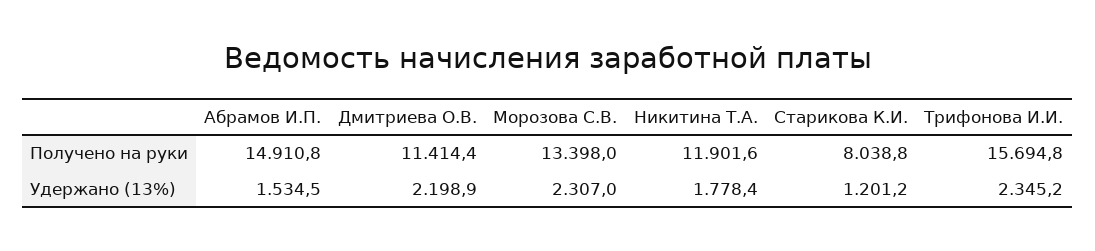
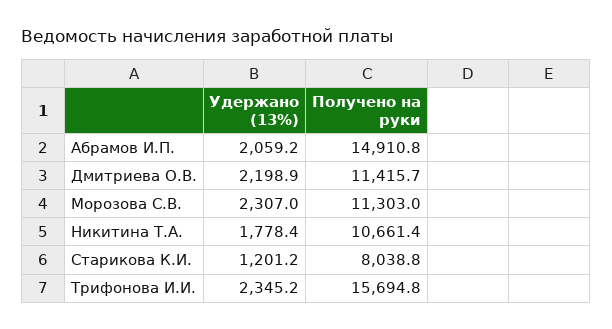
Дмитриева О.В., Получено на руки: 11414.4 -> 11415.7
Морозова С.В., Получено на руки: 13398 -> 11303
Никитина Т.А., Получено на руки: 11901.6 -> 10661.4
Абрамов И.П., Удержано (13%): 1534.5 -> 2059.2

